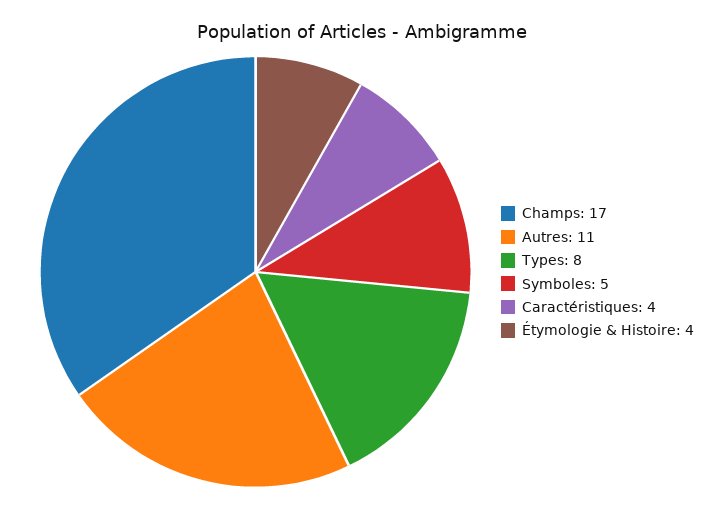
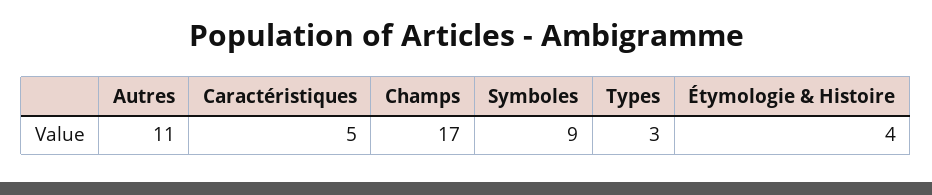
Types: 8 -> 3
Symboles: 5 -> 9
Caractéristiques: 4 -> 5

